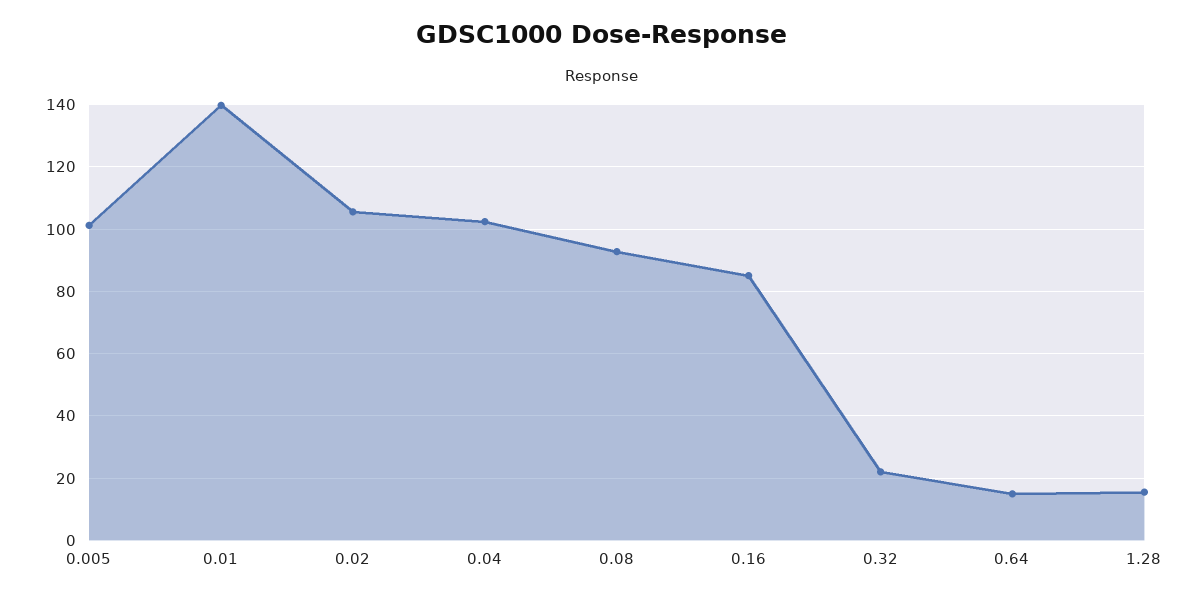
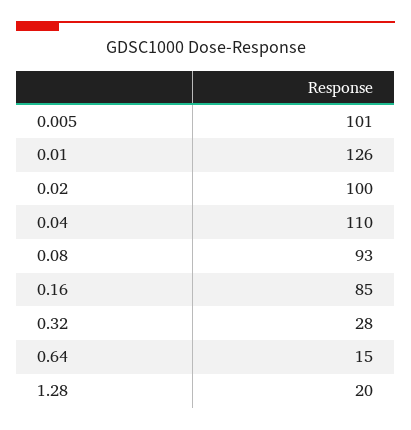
0.01: 140 -> 126
0.02: 106 -> 100
0.04: 102 -> 110
0.32: 22 -> 28
1.28: 16 -> 20

